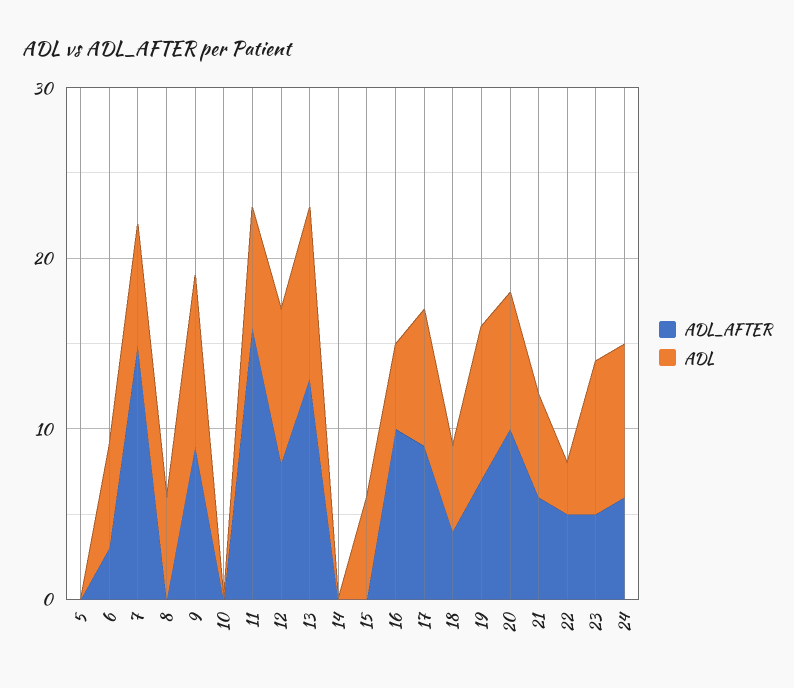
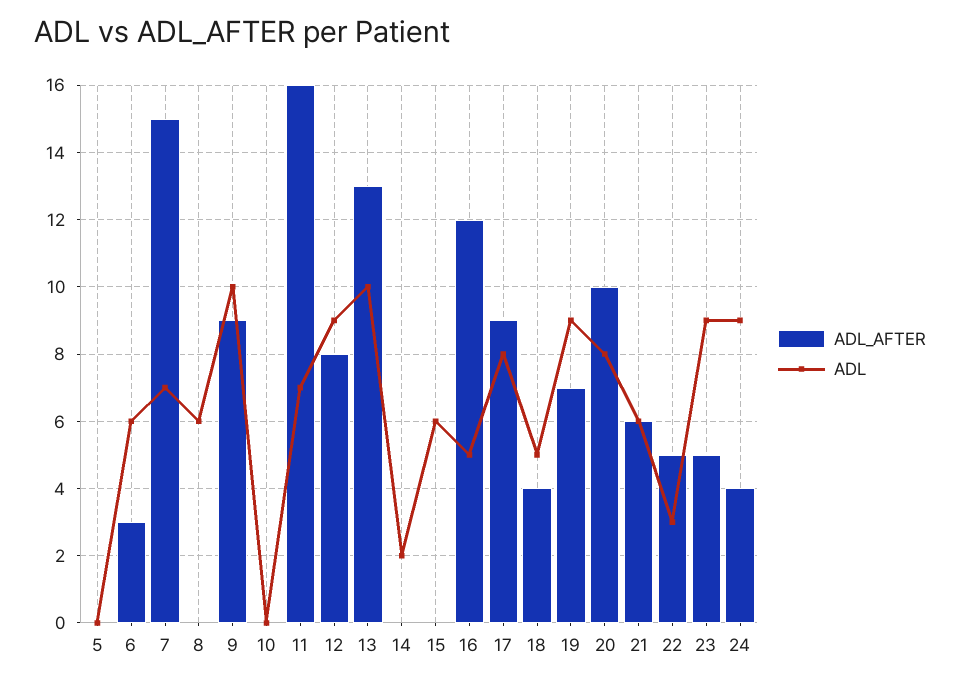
ADL, 14: 0 -> 2
ADL_AFTER, 16: 10 -> 12
ADL_AFTER, 24: 6 -> 4

